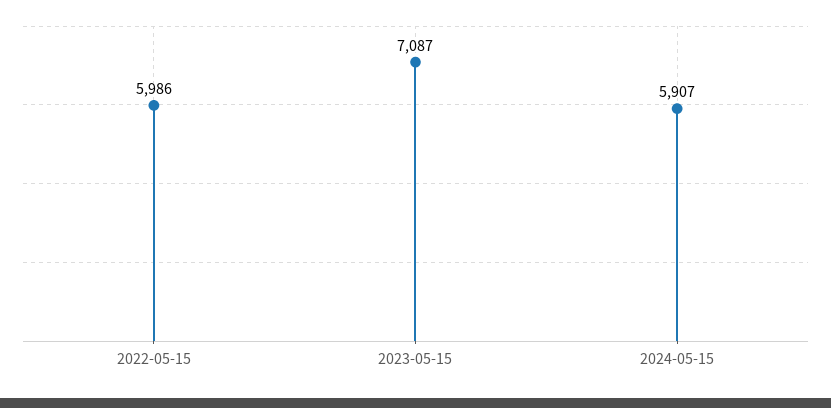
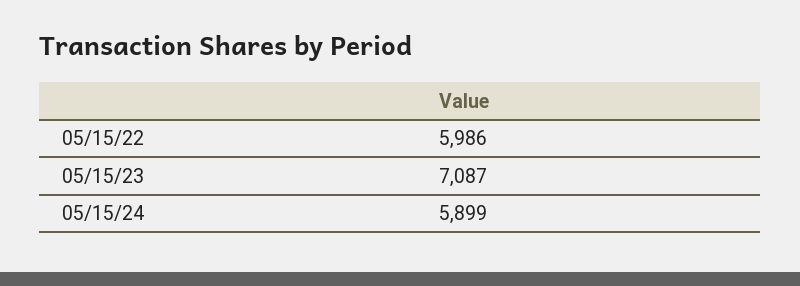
2024-05-15: 5907 -> 5899

